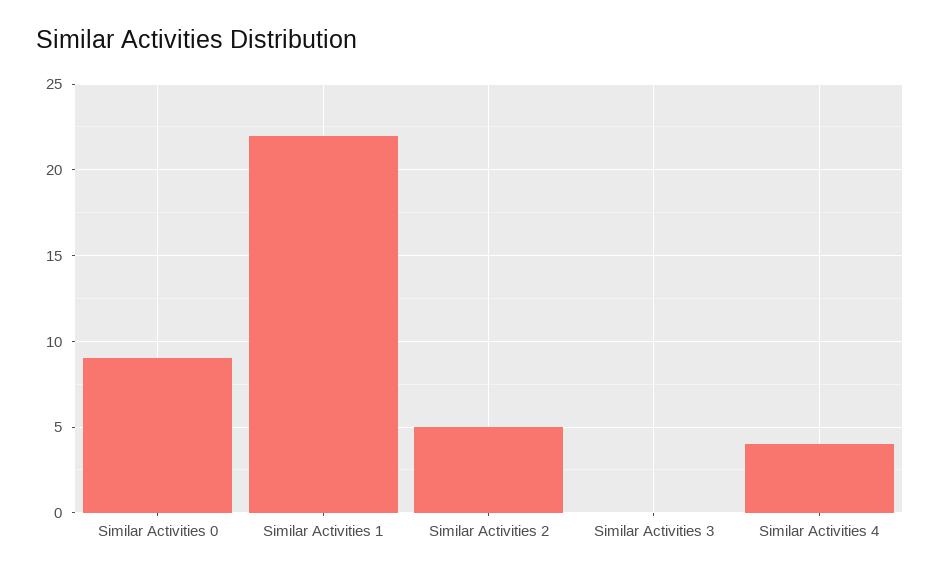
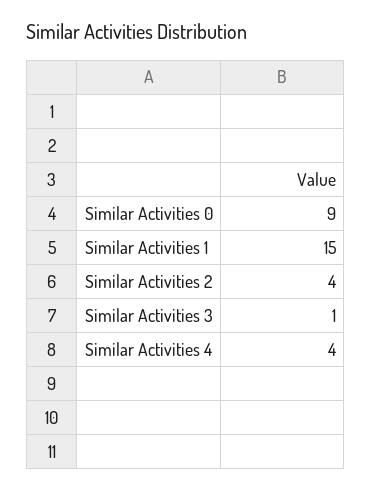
Similar Activities 1: 22 -> 15
Similar Activities 2: 5 -> 4
Similar Activities 3: 0 -> 1

